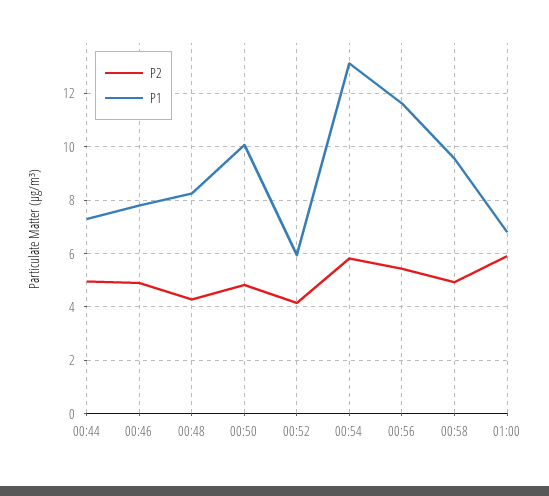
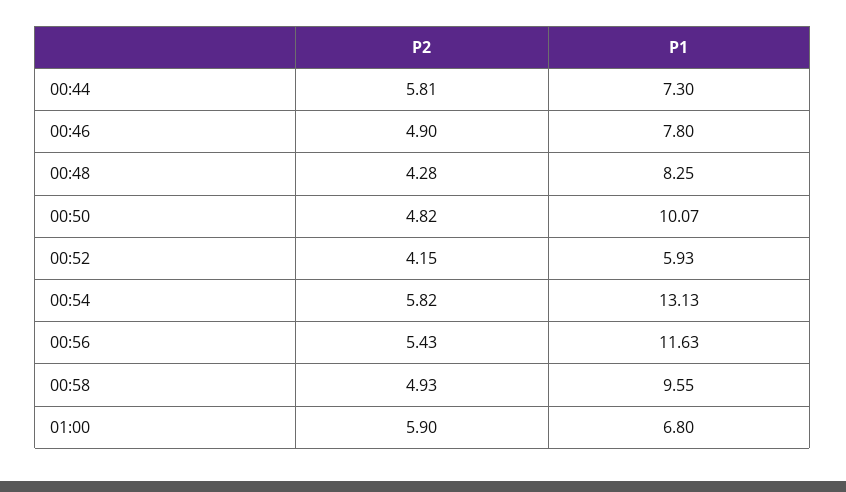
P2, 00:44: 5 -> 5.81

